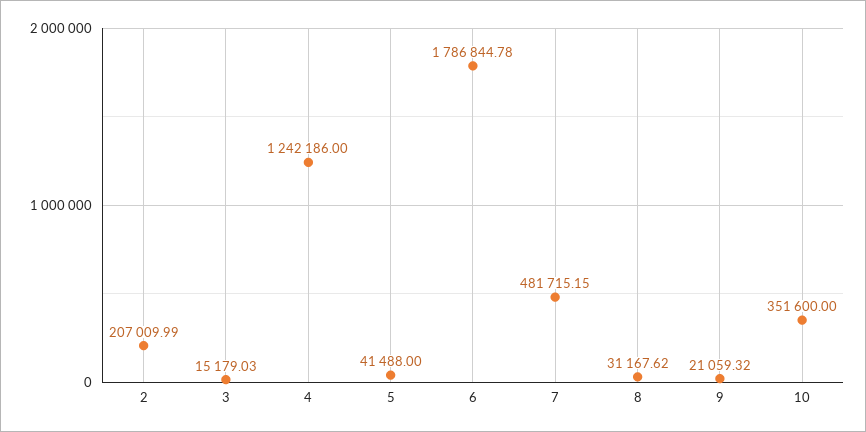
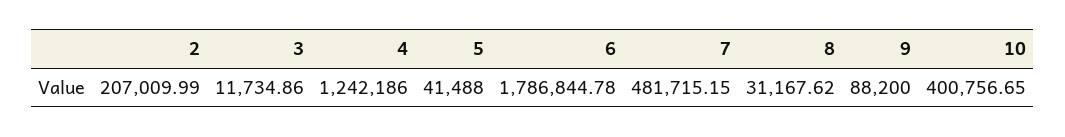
3: 15179.03 -> 11734.86
9: 21059.32 -> 88200
10: 351600 -> 400756.65

